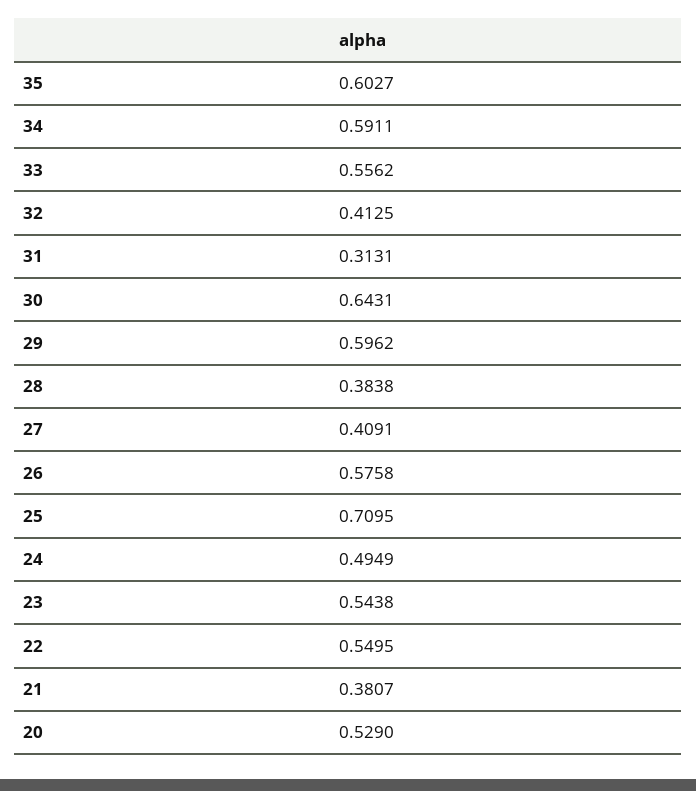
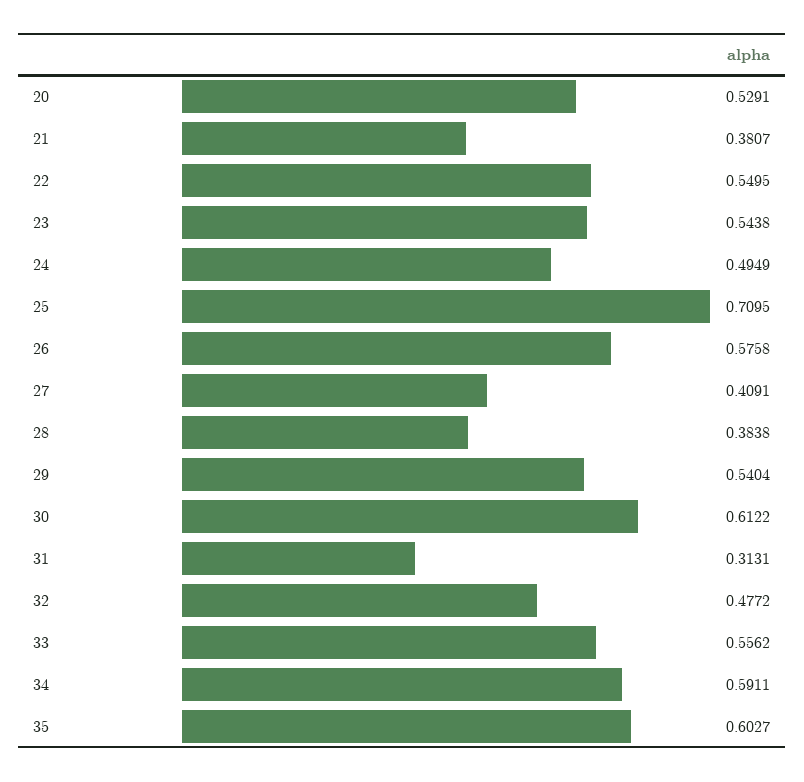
32: 0.4125 -> 0.4772
30: 0.6431 -> 0.6122
29: 0.5962 -> 0.5404
20: 0.529 -> 0.5291

